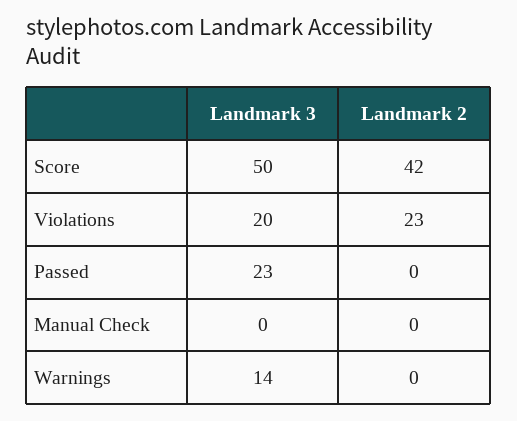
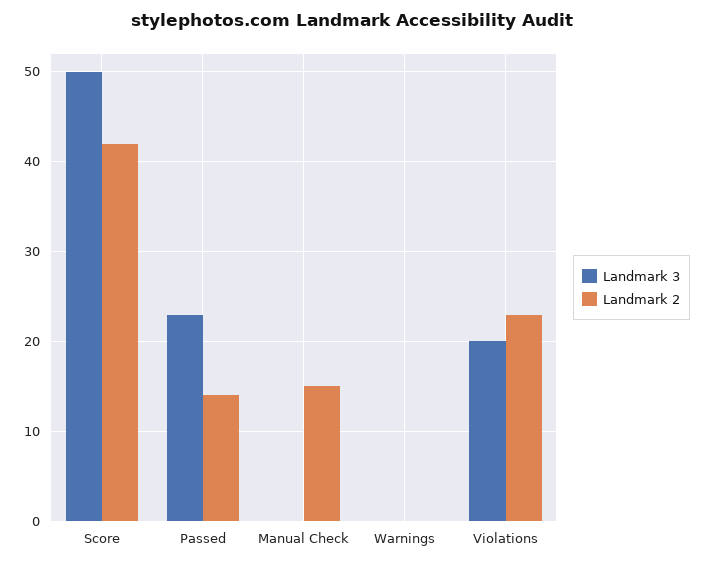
Landmark 2, Passed: 0 -> 14
Landmark 2, Manual Check: 0 -> 15
Landmark 3, Warnings: 14 -> 0

